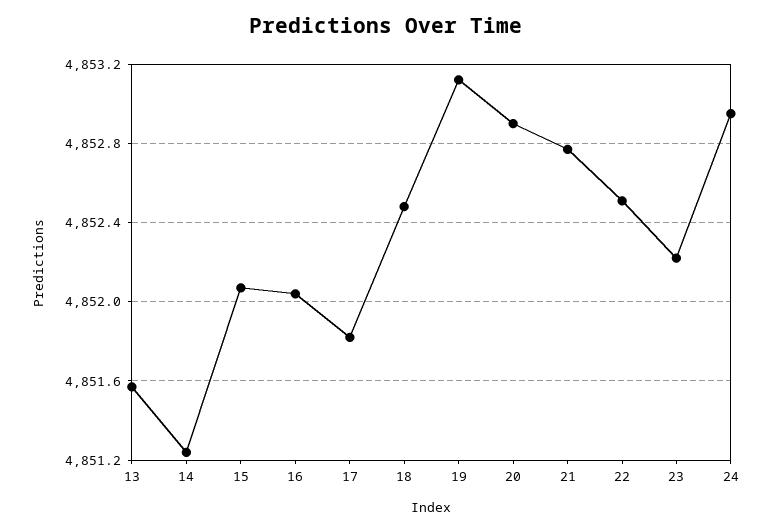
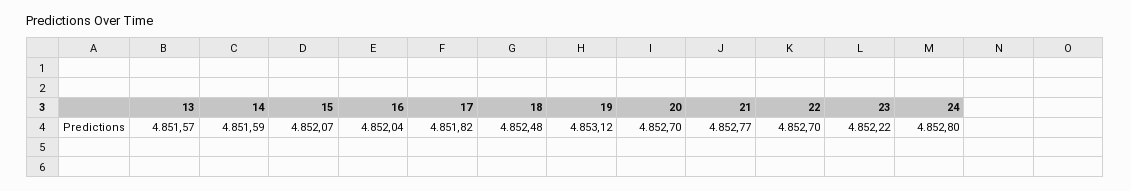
14: 4851.25 -> 4851.59
20: 4852.9 -> 4852.7
22: 4852.5 -> 4852.7
24: 4852.95 -> 4852.8

